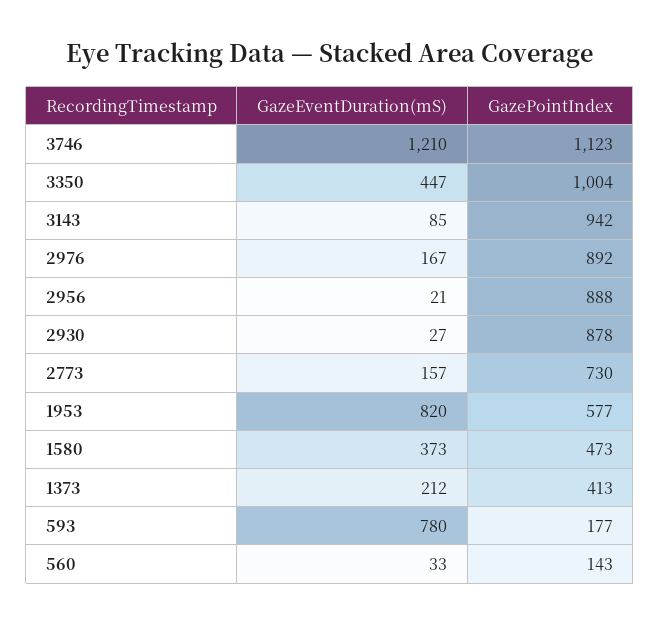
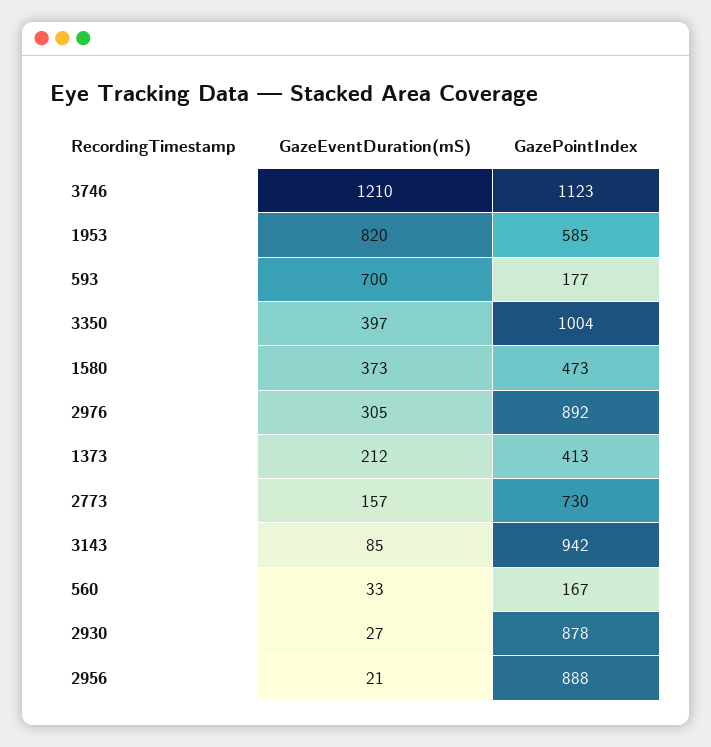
GazeEventDuration(mS), 3350: 447 -> 397
GazeEventDuration(mS), 2976: 167 -> 305
GazePointIndex, 1953: 577 -> 585
GazeEventDuration(mS), 593: 780 -> 700
GazePointIndex, 560: 143 -> 167

